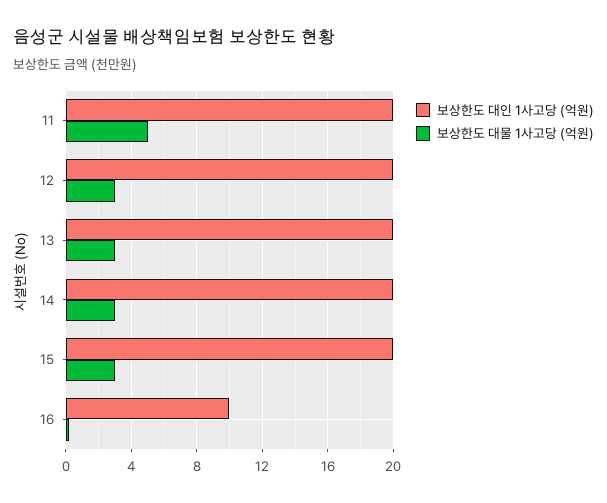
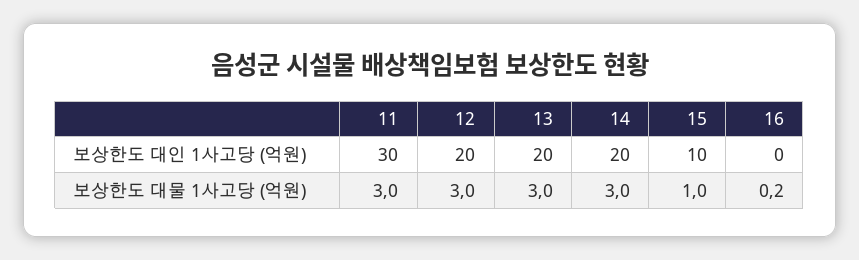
보상한도 대인 1사고당 (억원), 11: 20 -> 30
보상한도 대물 1사고당 (억원), 11: 5 -> 3
보상한도 대인 1사고당 (억원), 15: 20 -> 10
보상한도 대물 1사고당 (억원), 15: 3 -> 1
보상한도 대인 1사고당 (억원), 16: 10 -> 0

